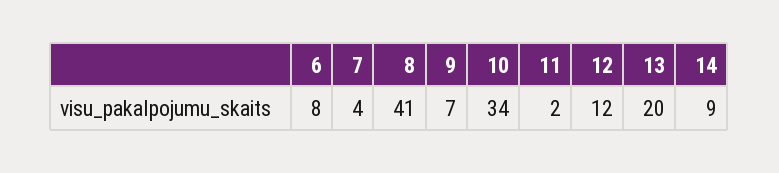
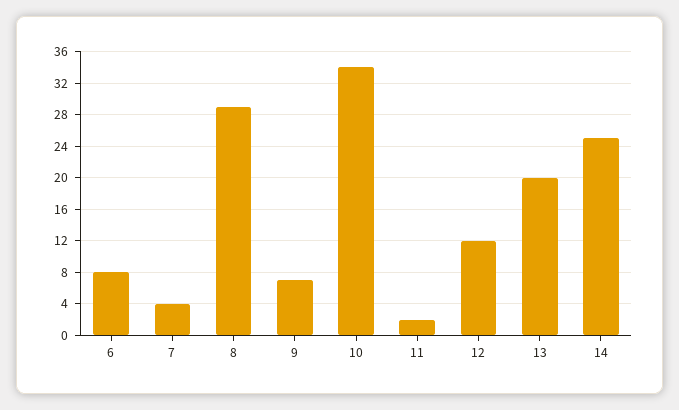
8: 41 -> 29
14: 9 -> 25

